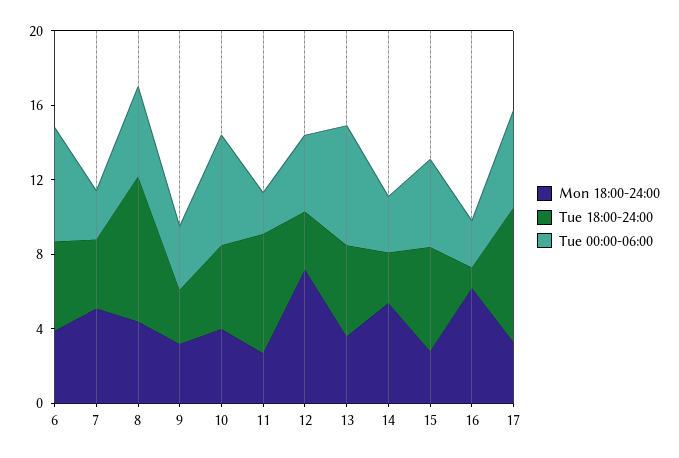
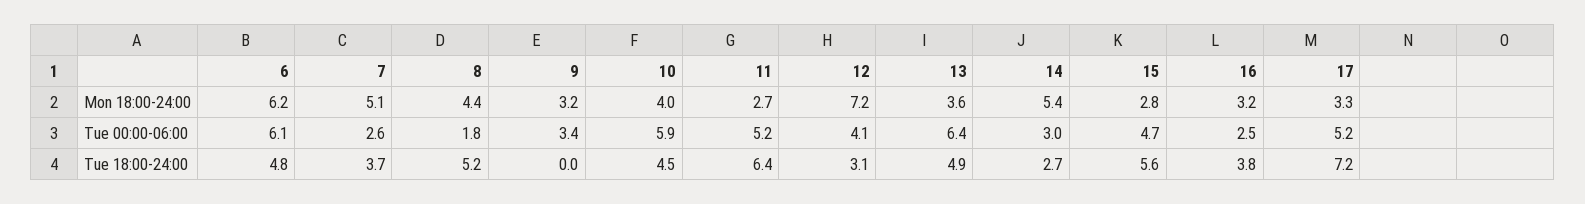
Mon 18:00-24:00, 6: 4 -> 6.2
Tue 18:00-24:00, 8: 8 -> 5.2
Tue 00:00-06:00, 8: 5 -> 1.8
Tue 18:00-24:00, 9: 3 -> 0
Tue 00:00-06:00, 11: 2 -> 5.2
Mon 18:00-24:00, 16: 6 -> 3.2
Tue 18:00-24:00, 16: 1 -> 3.8

